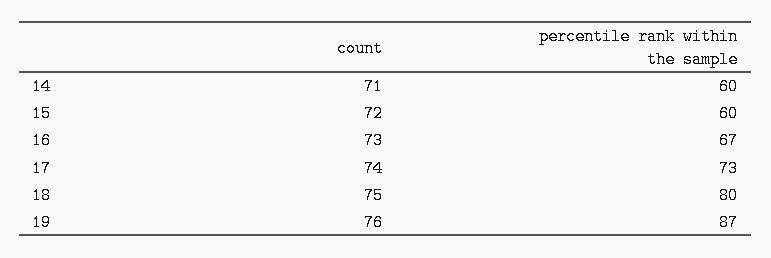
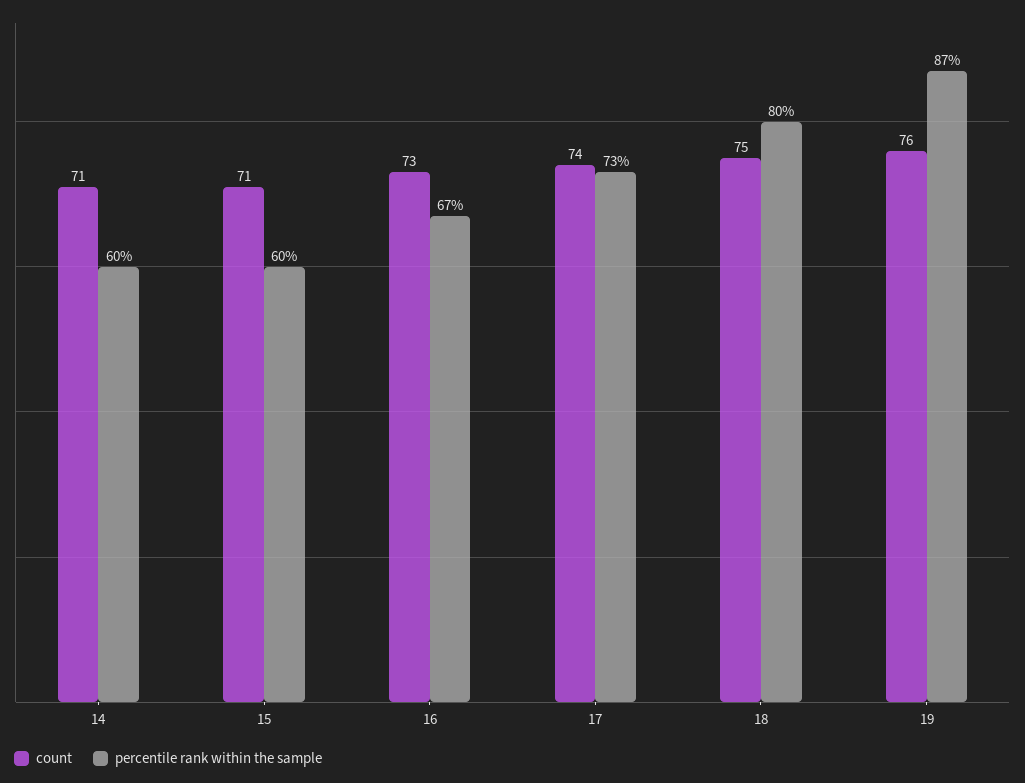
count, 15: 72 -> 71

